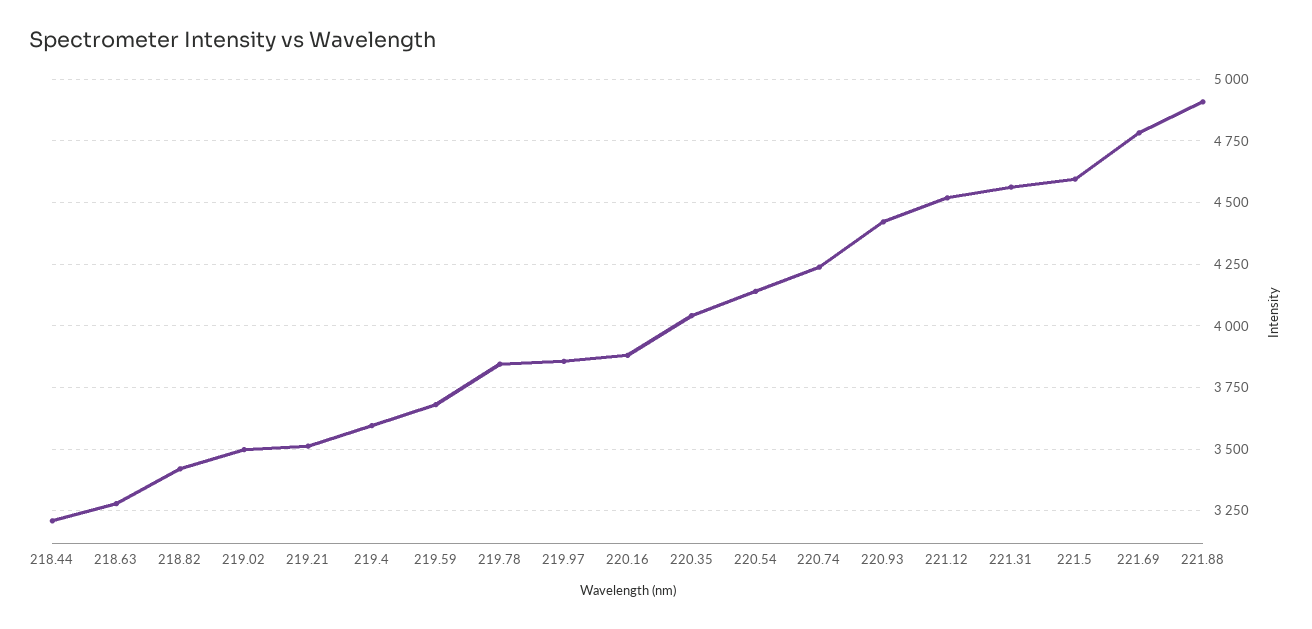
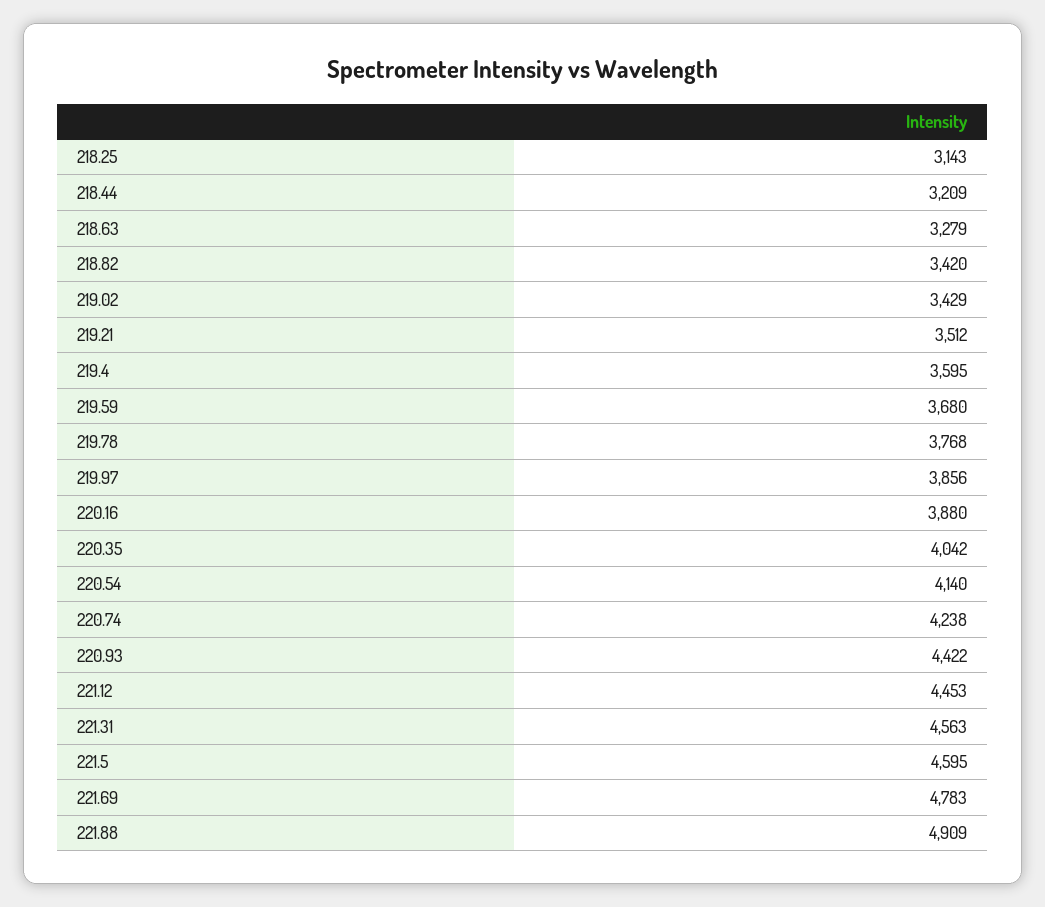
219.02: 3500 -> 3429
219.78: 3850 -> 3768
221.12: 4525 -> 4453
218.25: none -> 3143

